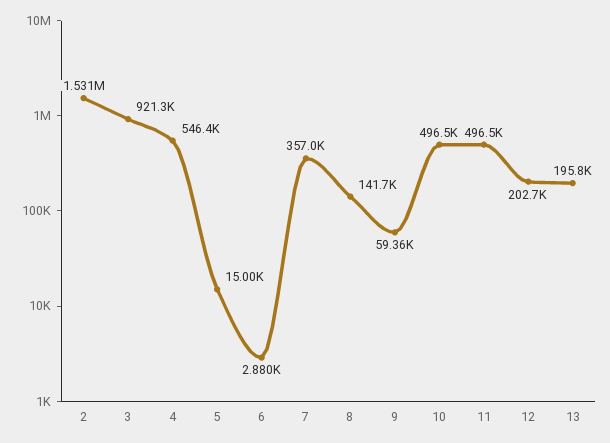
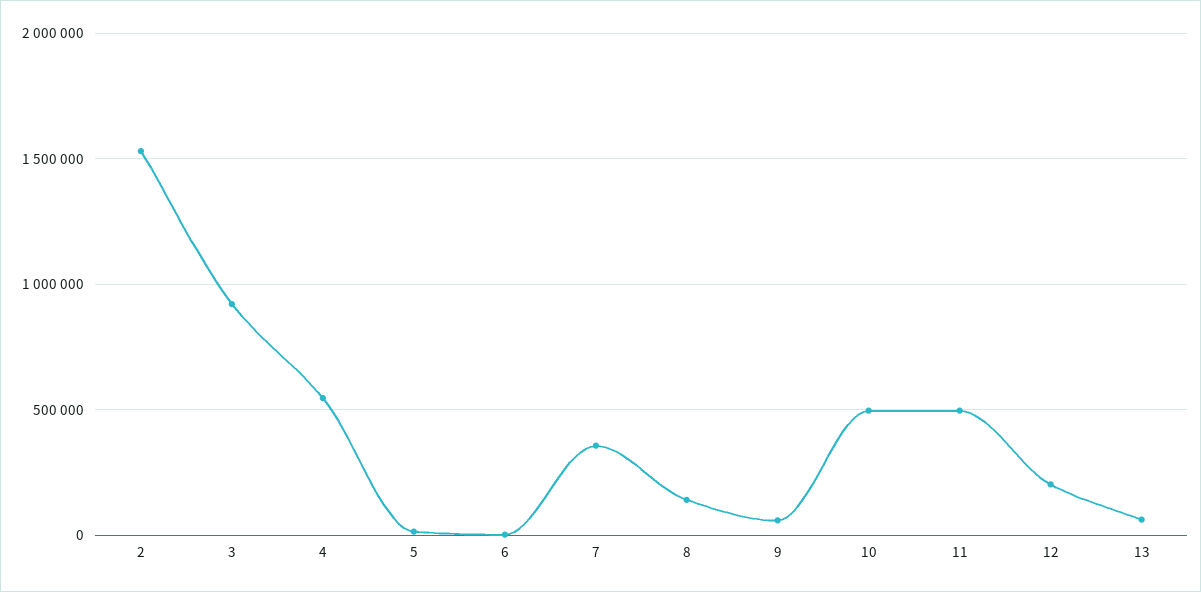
13: 195800 -> 50000

